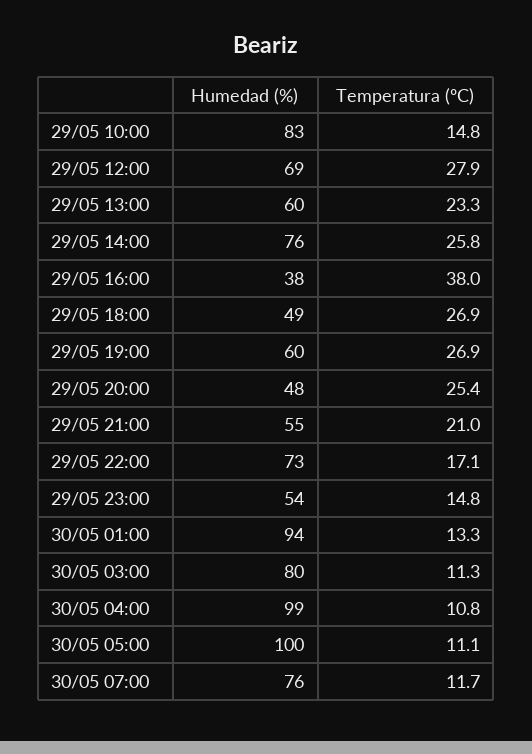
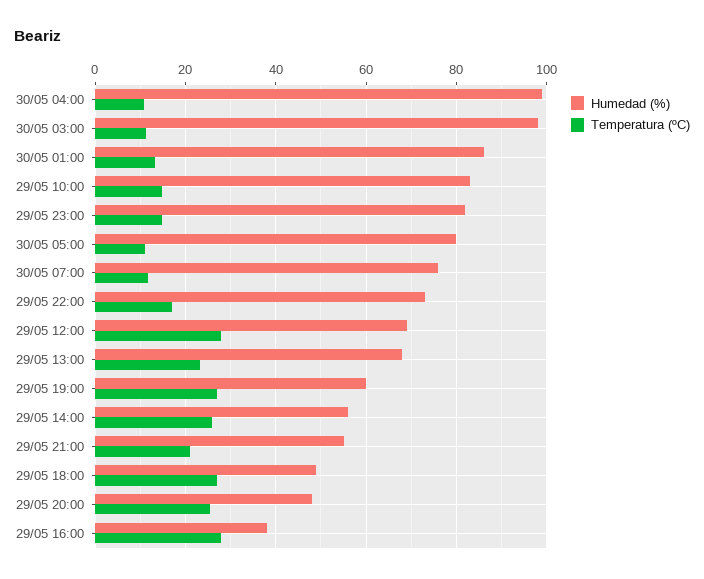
Humedad (%), 29/05 13:00: 60 -> 68
Humedad (%), 29/05 14:00: 76 -> 56
Temperatura (ºC), 29/05 16:00: 38 -> 28
Humedad (%), 29/05 23:00: 54 -> 82
Humedad (%), 30/05 01:00: 94 -> 86
Humedad (%), 30/05 03:00: 80 -> 98
Humedad (%), 30/05 05:00: 100 -> 80

